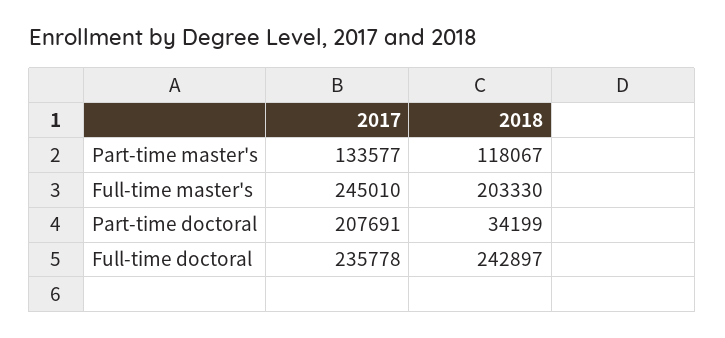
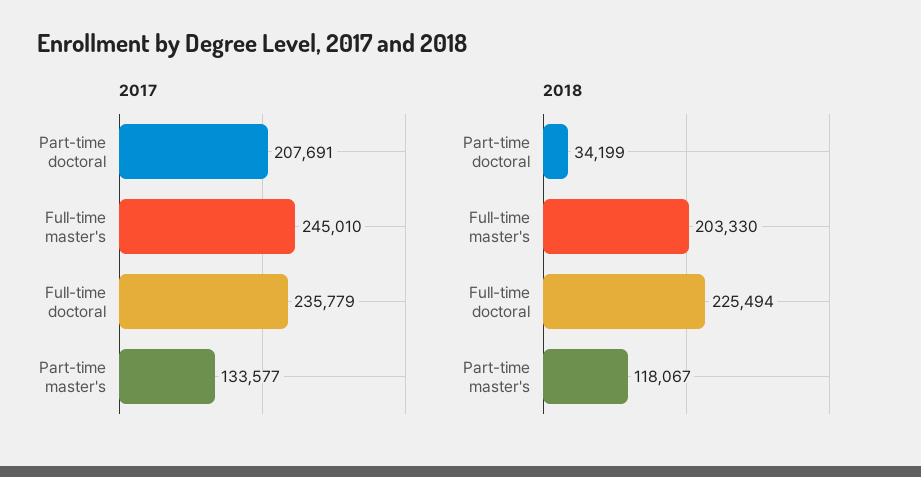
2017, Full-time doctoral: 235778 -> 235779
2018, Full-time doctoral: 242897 -> 225494

